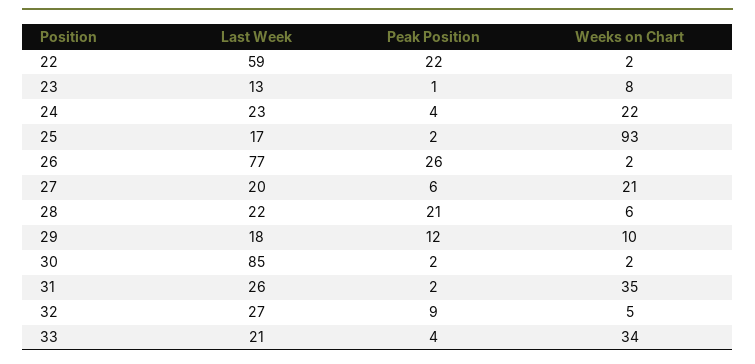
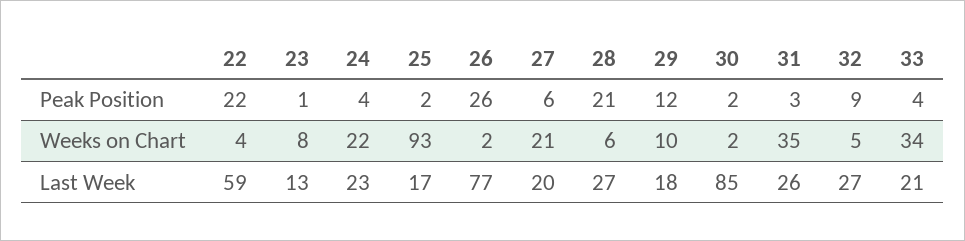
Weeks on Chart, 22: 2 -> 4
Last Week, 28: 22 -> 27
Peak Position, 31: 2 -> 3

